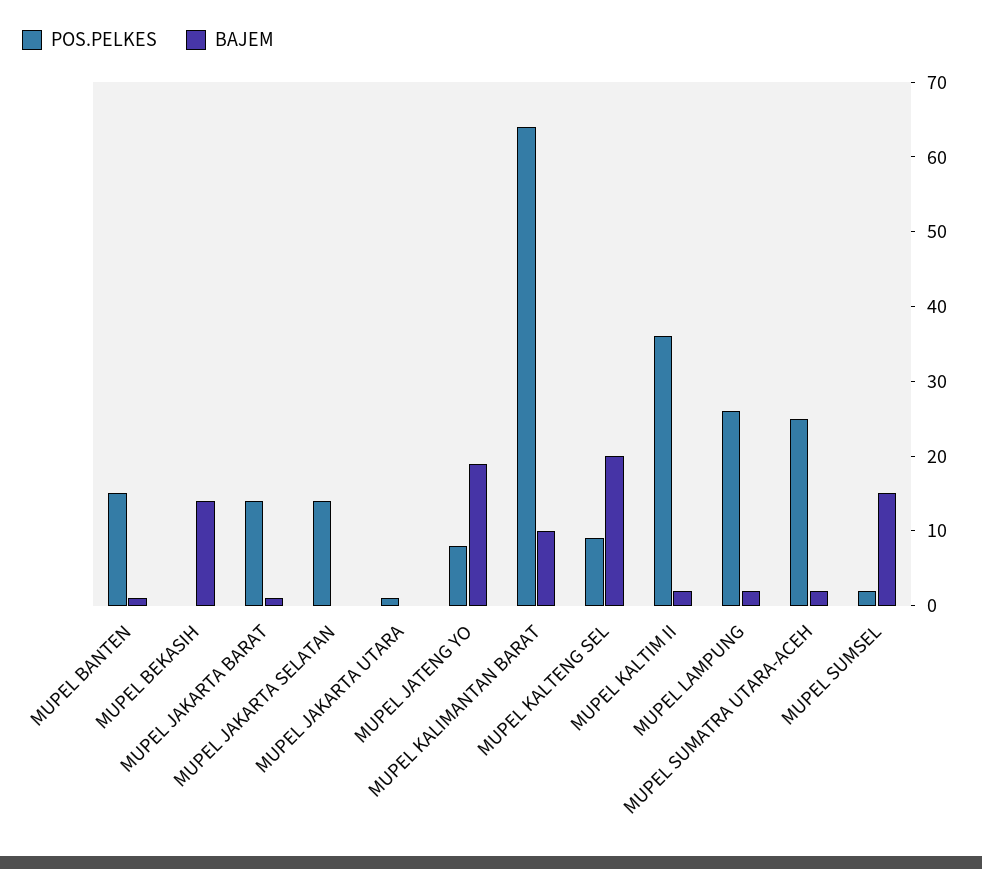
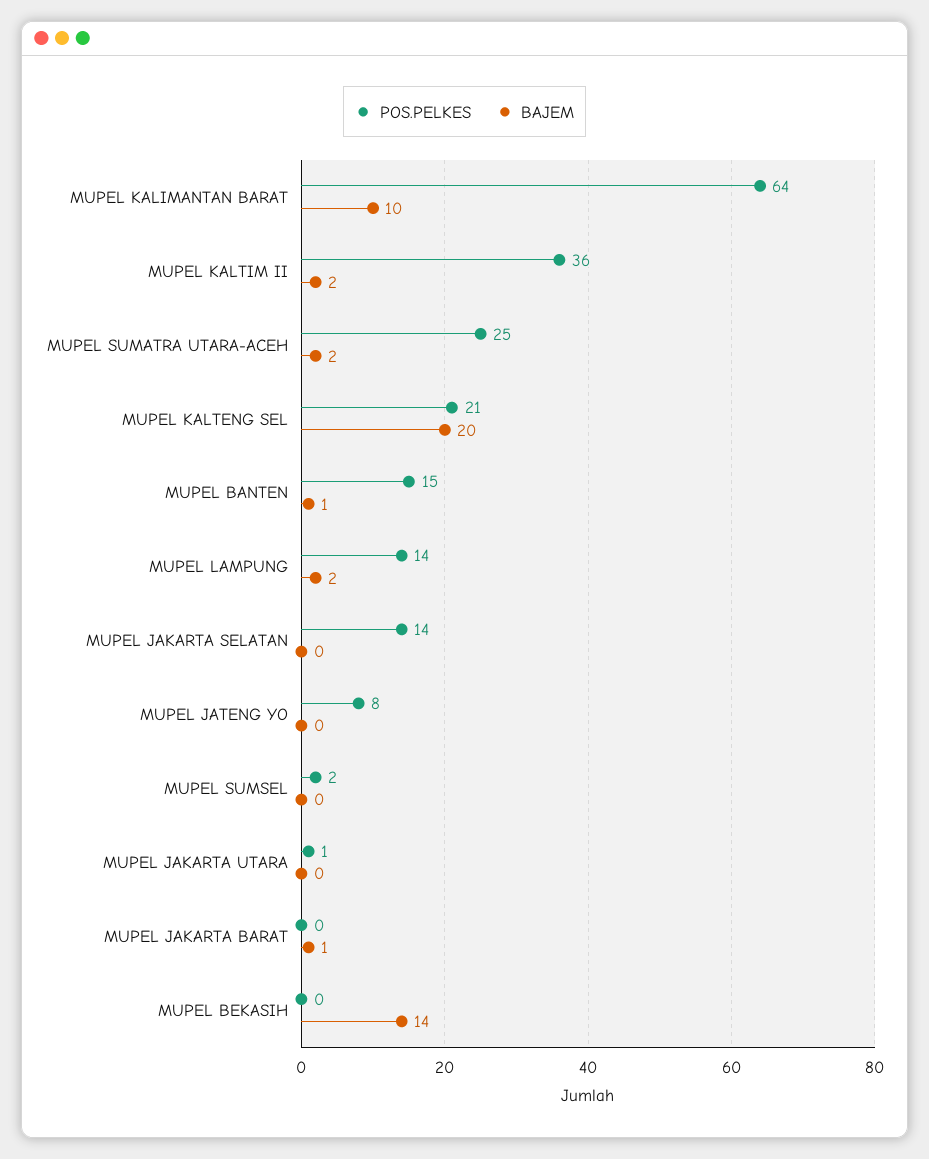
POS.PELKES, MUPEL JAKARTA BARAT: 15 -> 0
BAJEM, MUPEL JATENG YO: 20 -> 0
POS.PELKES, MUPEL KALTENG SEL: 10 -> 21
POS.PELKES, MUPEL LAMPUNG: 25 -> 14
BAJEM, MUPEL SUMSEL: 15 -> 0

